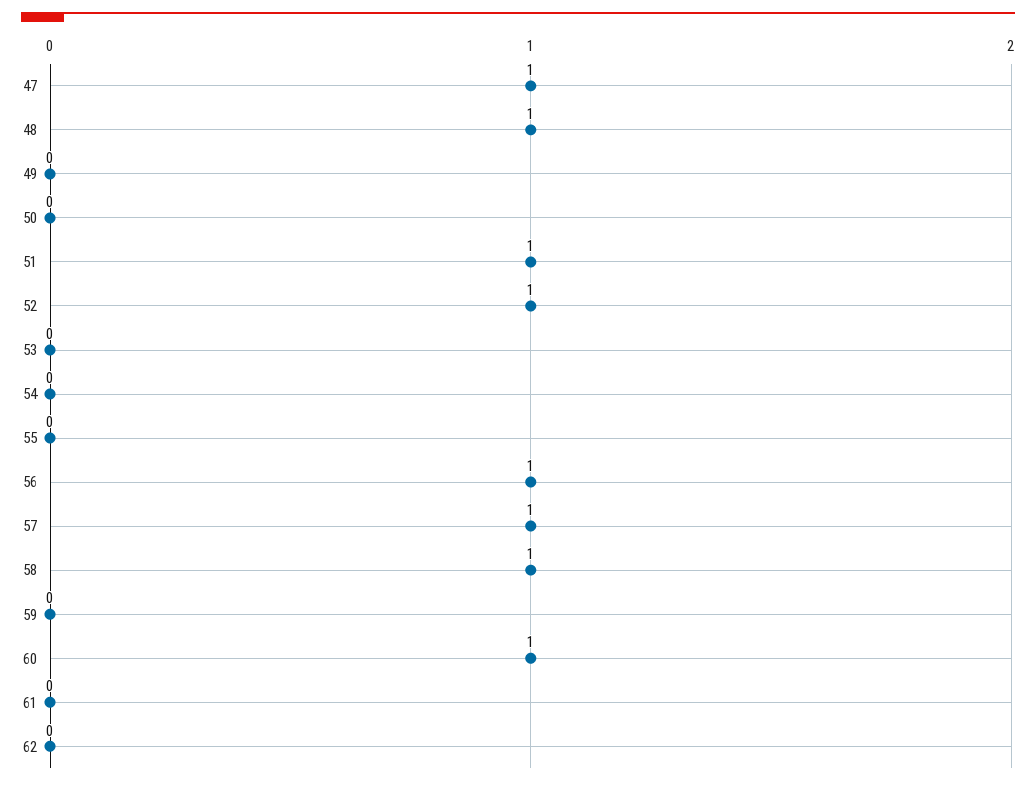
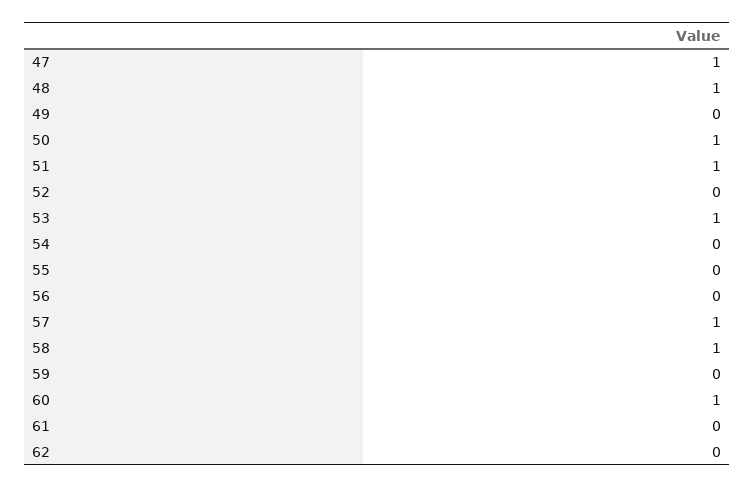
50: 0 -> 1
52: 1 -> 0
53: 0 -> 1
56: 1 -> 0

